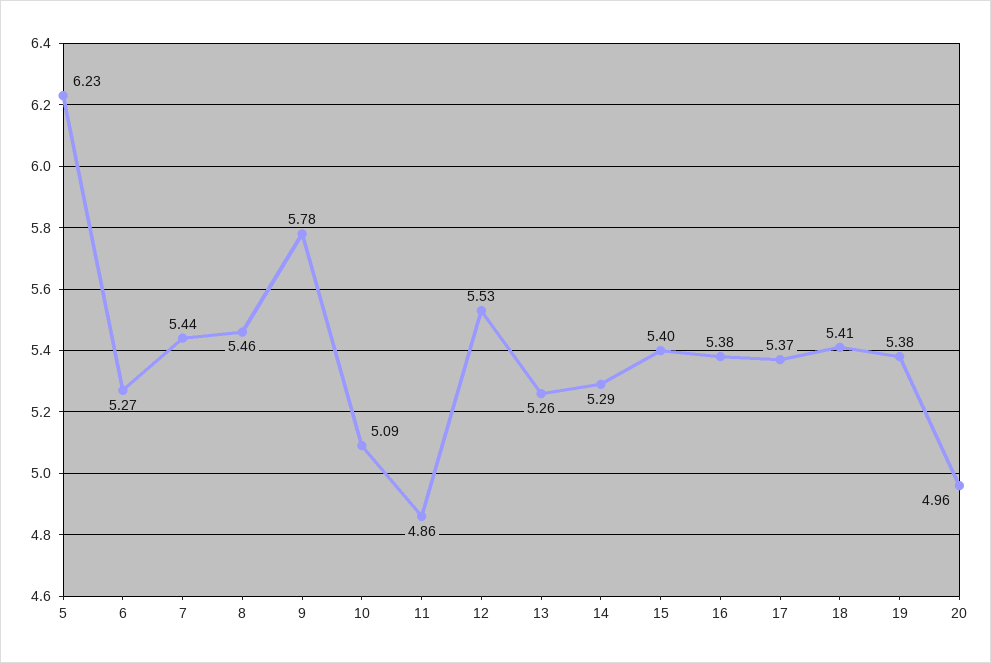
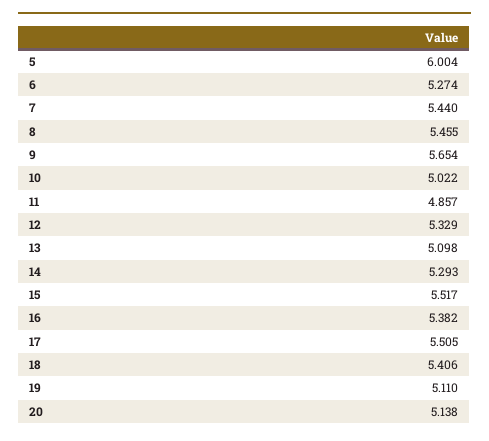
5: 6.23 -> 6.004
9: 5.78 -> 5.654
10: 5.09 -> 5.022
12: 5.53 -> 5.329
13: 5.26 -> 5.098
15: 5.4 -> 5.517
17: 5.37 -> 5.505
19: 5.38 -> 5.11
20: 4.96 -> 5.138

